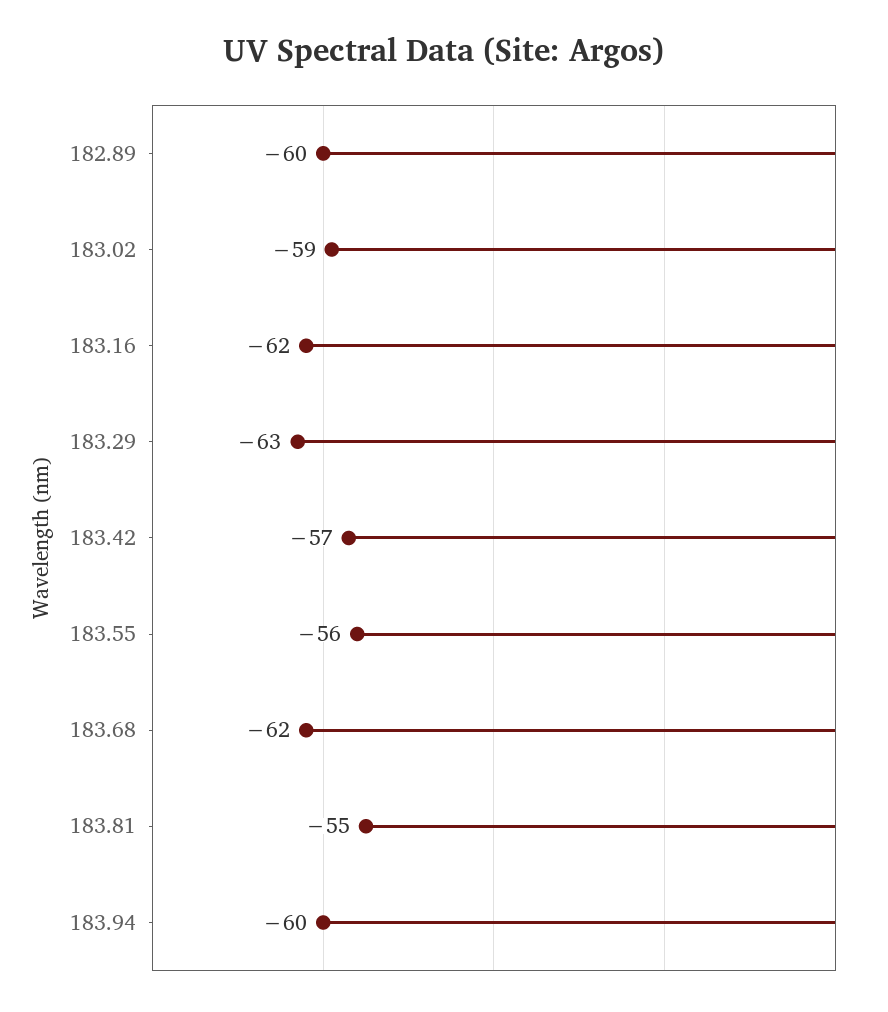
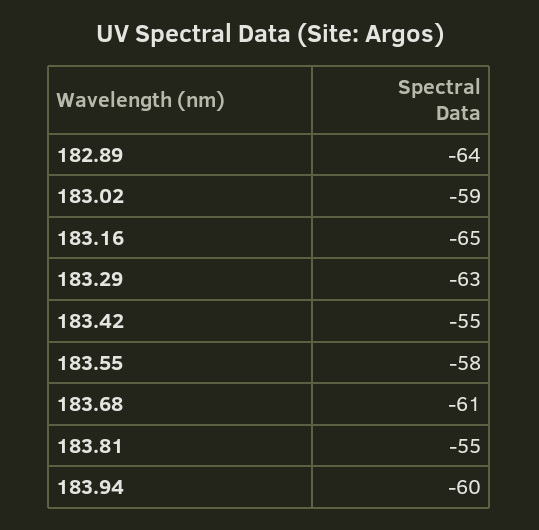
182.89: -60 -> -64
183.16: -62 -> -65
183.42: -57 -> -55
183.55: -56 -> -58
183.68: -62 -> -61

